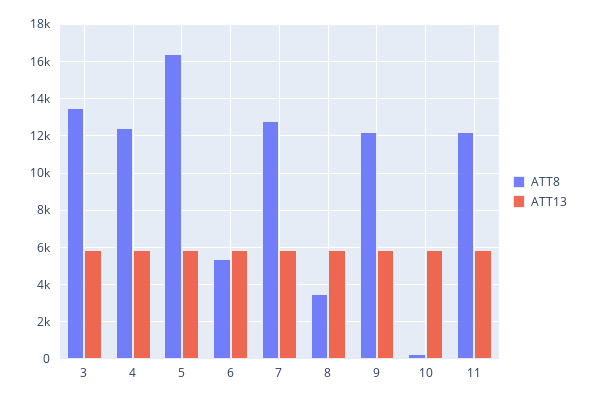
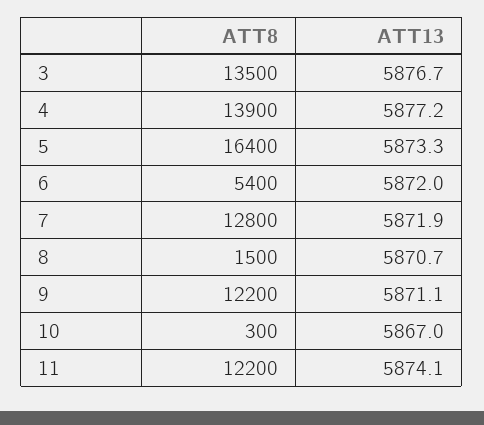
ATT8, 4: 12500 -> 13900
ATT8, 8: 3500 -> 1500

